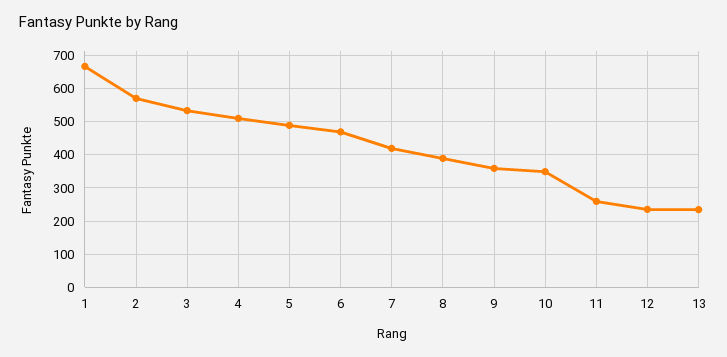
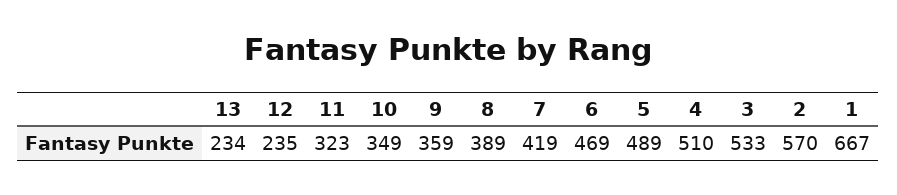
11: 260 -> 323

